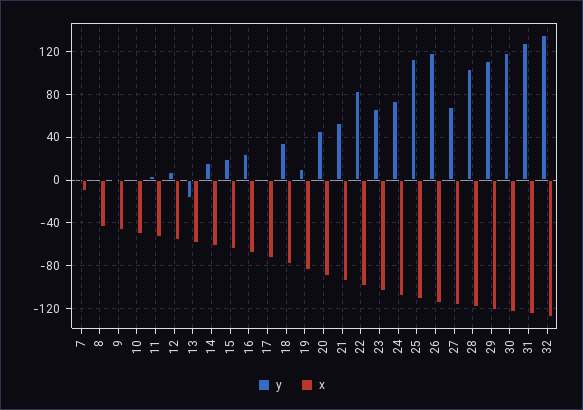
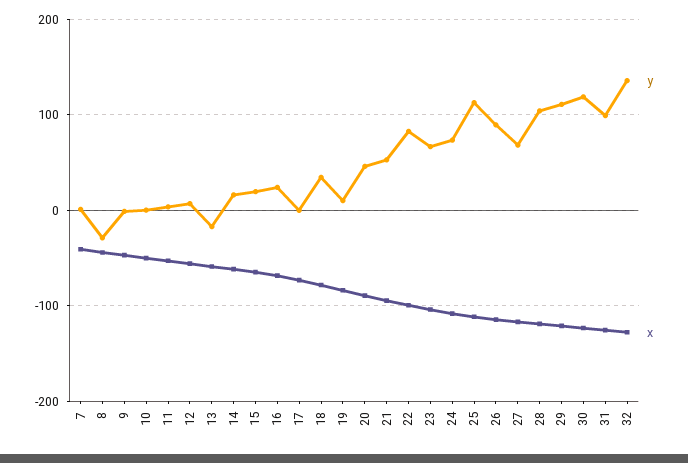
x, 7: -10 -> -40
y, 8: 0 -> -30
y, 26: 120 -> 90
y, 31: 130 -> 100

